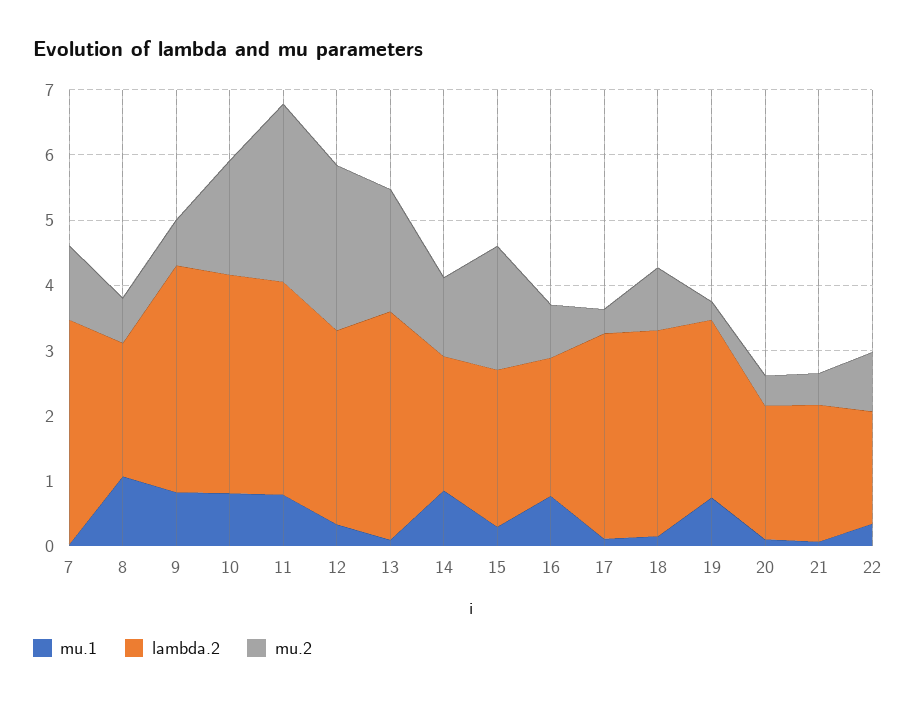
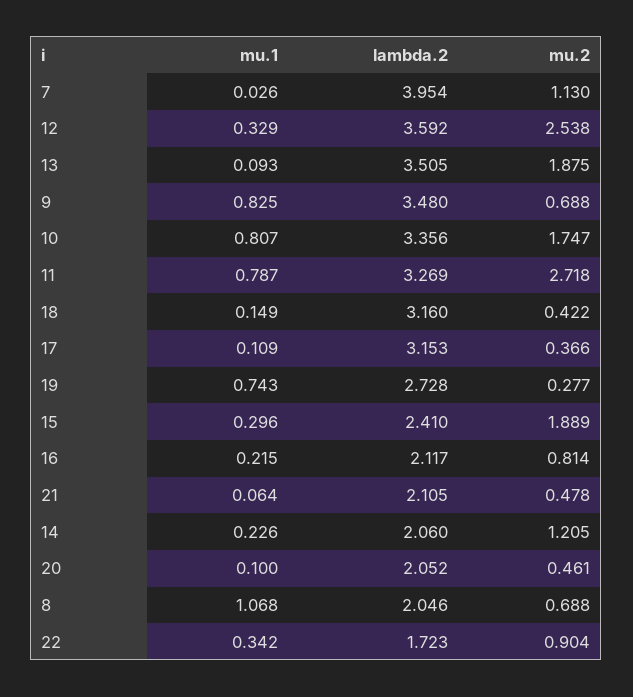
lambda.2, 7: 3.4 -> 3.954
lambda.2, 12: 3 -> 3.592
mu.1, 14: 0.8 -> 0.226
mu.1, 16: 0.8 -> 0.215
mu.2, 18: 1 -> 0.422

